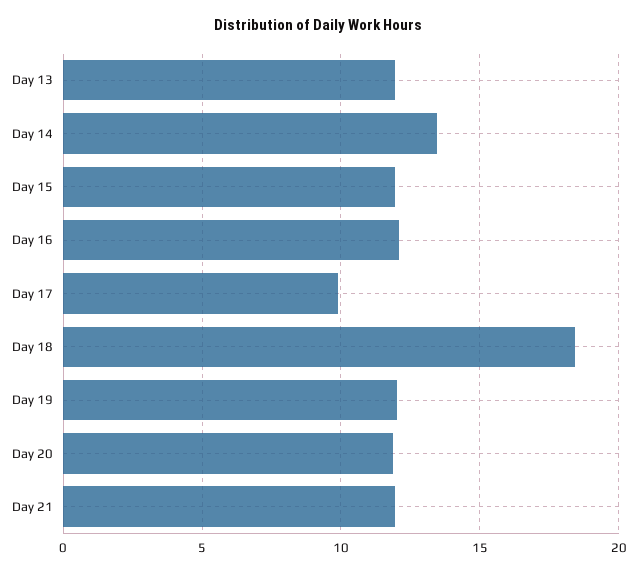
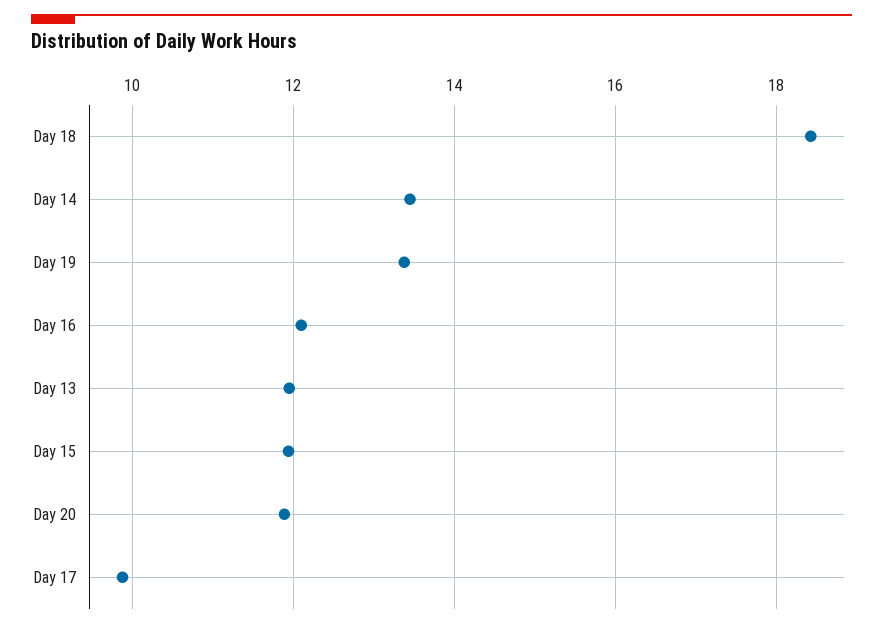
Day 19: 12 -> 13.4
Day 21: 12 -> none

